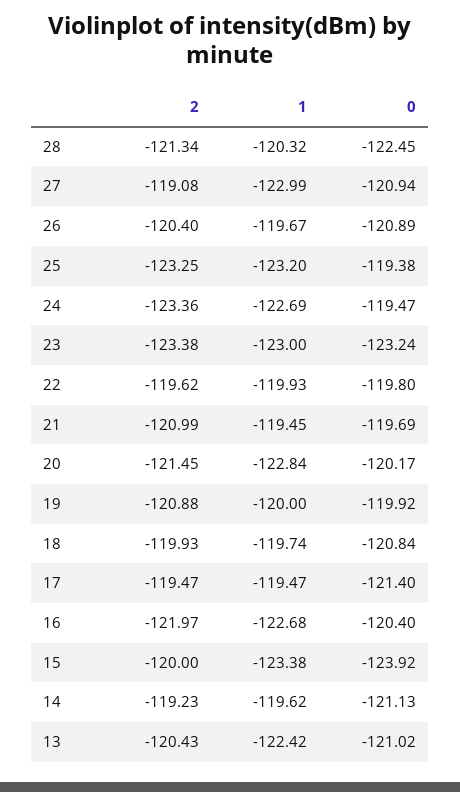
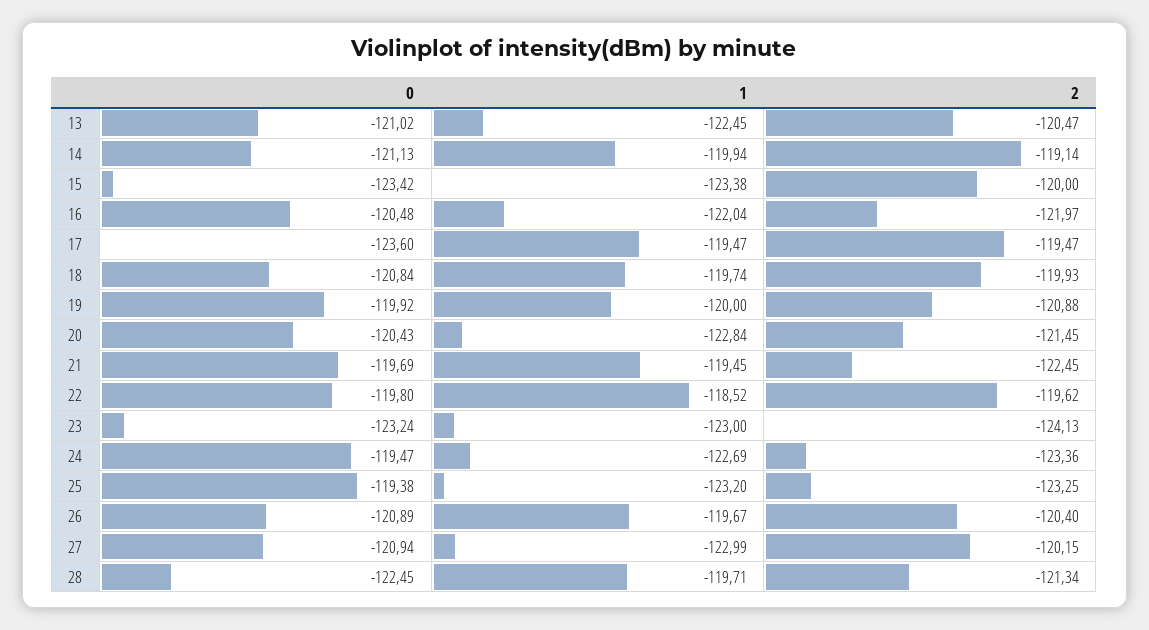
1, 28: -120.32 -> -119.71
2, 27: -119.08 -> -120.15
2, 23: -123.38 -> -124.13
1, 22: -119.93 -> -118.52
2, 21: -120.99 -> -122.45
0, 20: -120.17 -> -120.43
0, 17: -121.4 -> -123.6
1, 16: -122.68 -> -122.04
0, 16: -120.4 -> -120.48
0, 15: -123.92 -> -123.42
2, 14: -119.23 -> -119.14
1, 14: -119.62 -> -119.94
2, 13: -120.43 -> -120.47
1, 13: -122.42 -> -122.45

